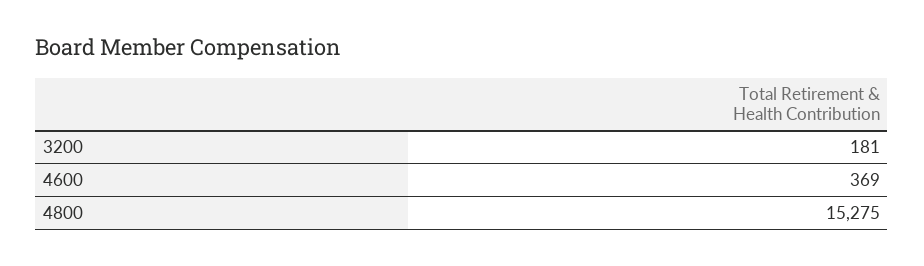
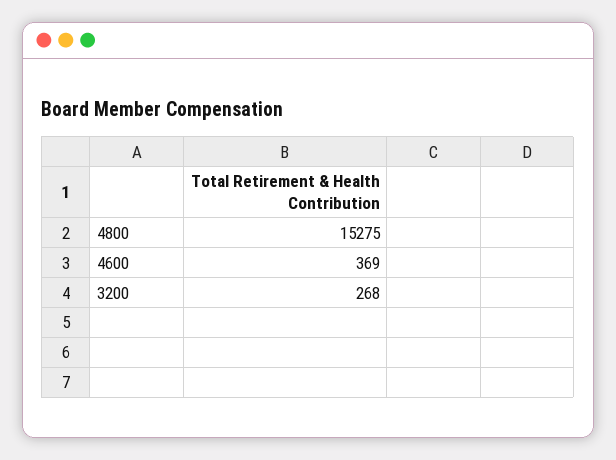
3200: 181 -> 268

